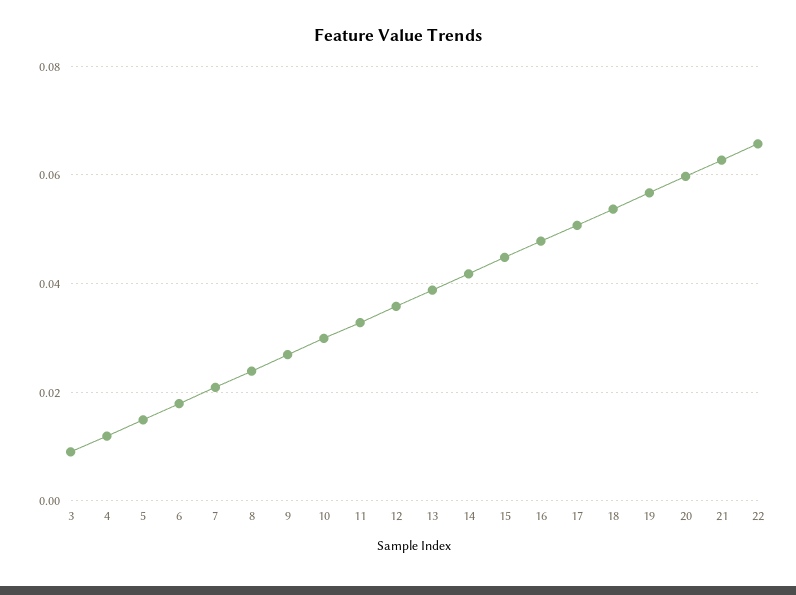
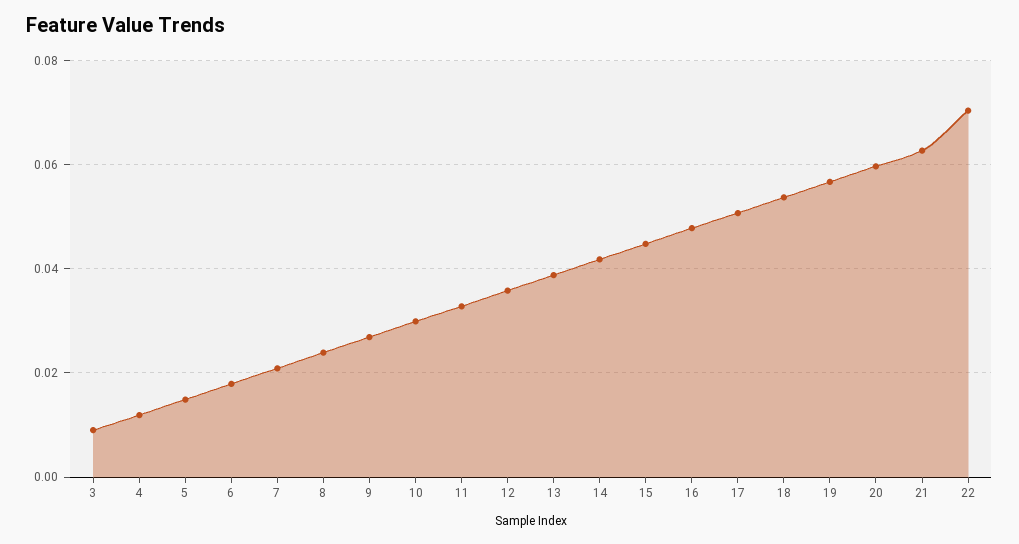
22: 0.066 -> 0.07

